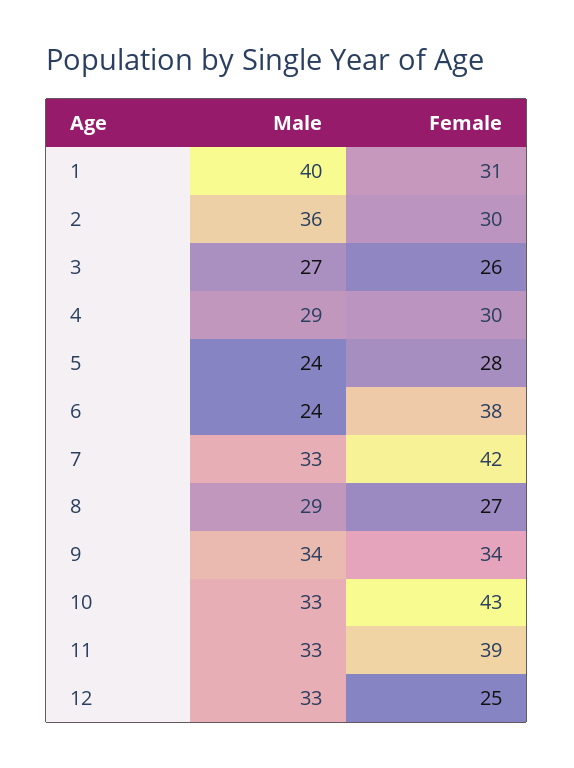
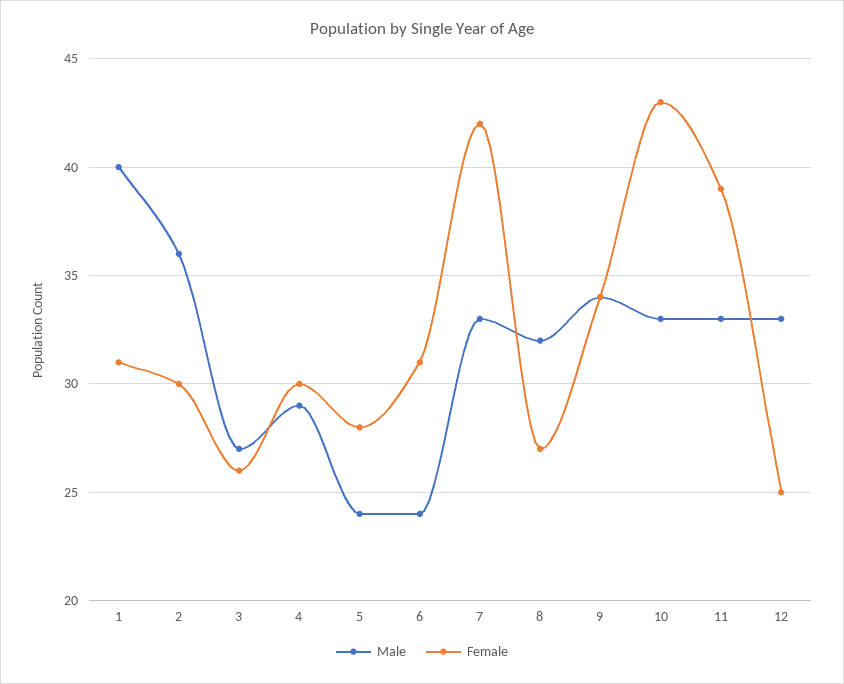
Female, 6: 38 -> 31
Male, 8: 29 -> 32

